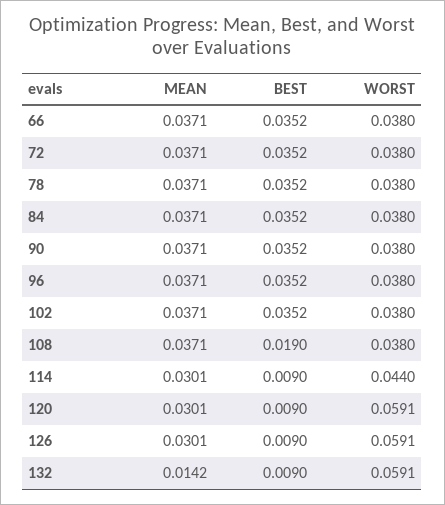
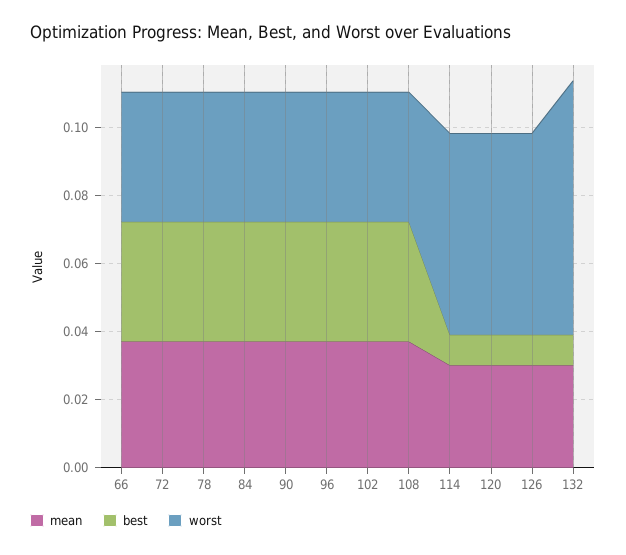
BEST, 108: 0.019 -> 0.035
WORST, 114: 0.044 -> 0.06
MEAN, 132: 0.0142 -> 0.03
WORST, 132: 0.0591 -> 0.075

